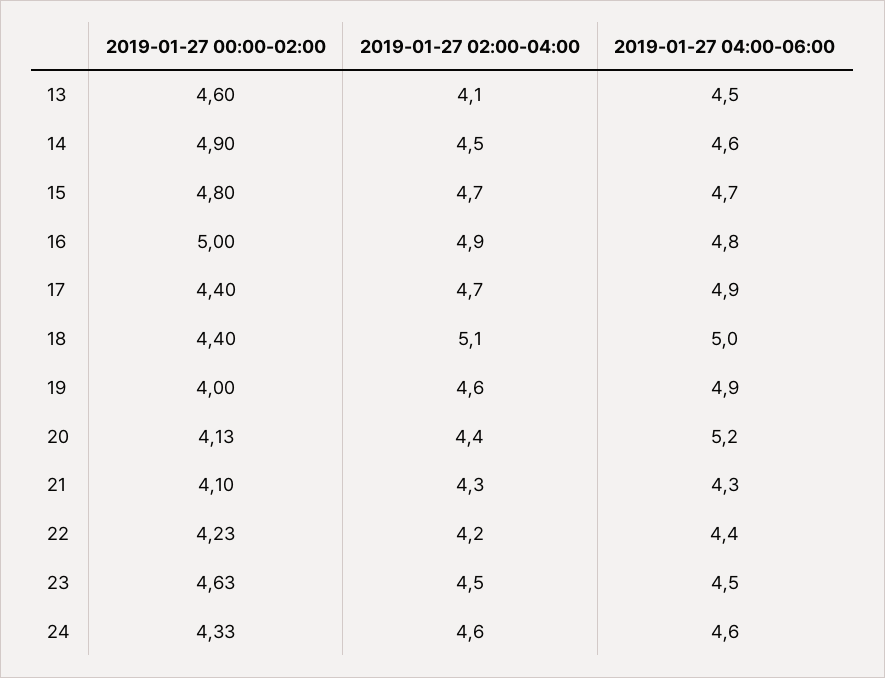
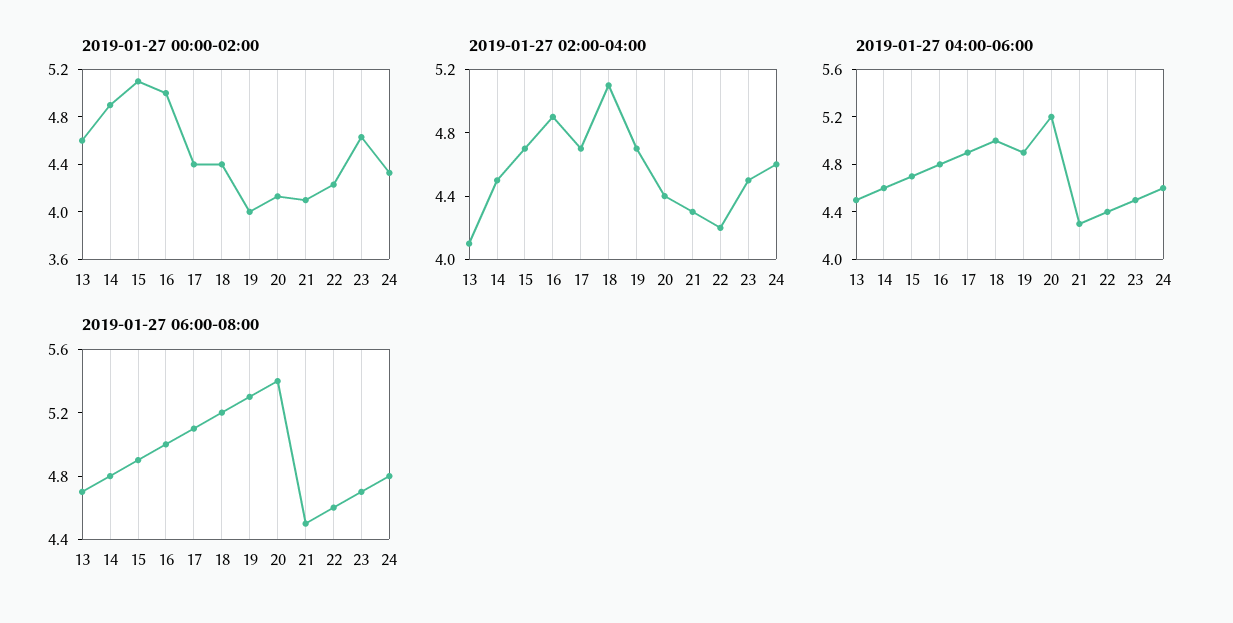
2019-01-27 00:00-02:00, 15: 4.8 -> 5.1
2019-01-27 02:00-04:00, 19: 4.6 -> 4.7
2019-01-27 06:00-08:00, 13: none -> 4.7
2019-01-27 06:00-08:00, 14: none -> 4.8
2019-01-27 06:00-08:00, 15: none -> 4.9
2019-01-27 06:00-08:00, 16: none -> 5
2019-01-27 06:00-08:00, 17: none -> 5.1
2019-01-27 06:00-08:00, 18: none -> 5.2
2019-01-27 06:00-08:00, 19: none -> 5.3
2019-01-27 06:00-08:00, 20: none -> 5.4
2019-01-27 06:00-08:00, 21: none -> 4.5
2019-01-27 06:00-08:00, 22: none -> 4.6
2019-01-27 06:00-08:00, 23: none -> 4.7
2019-01-27 06:00-08:00, 24: none -> 4.8

